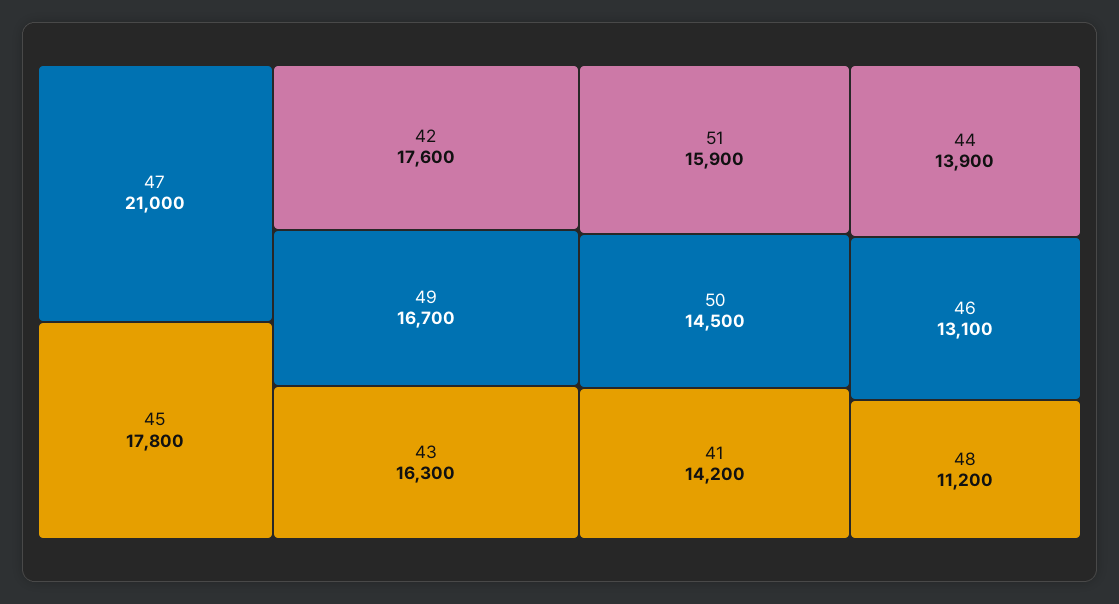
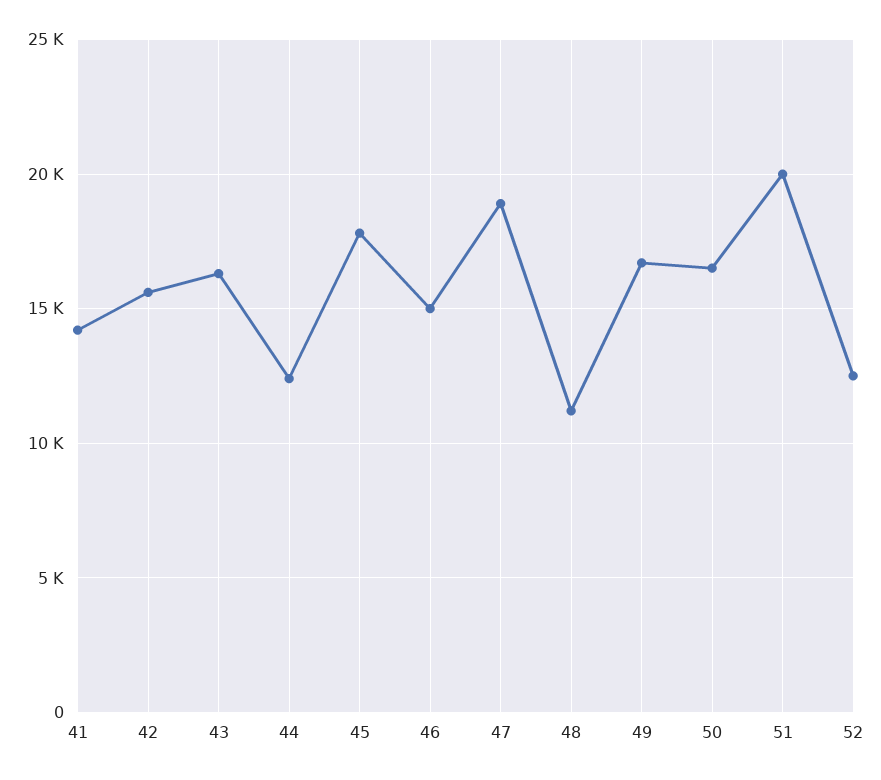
47: 21000 -> 19000
42: 17600 -> 15500
51: 15900 -> 20000
50: 14500 -> 16500
44: 13900 -> 12500
46: 13100 -> 15000
52: none -> 12500

